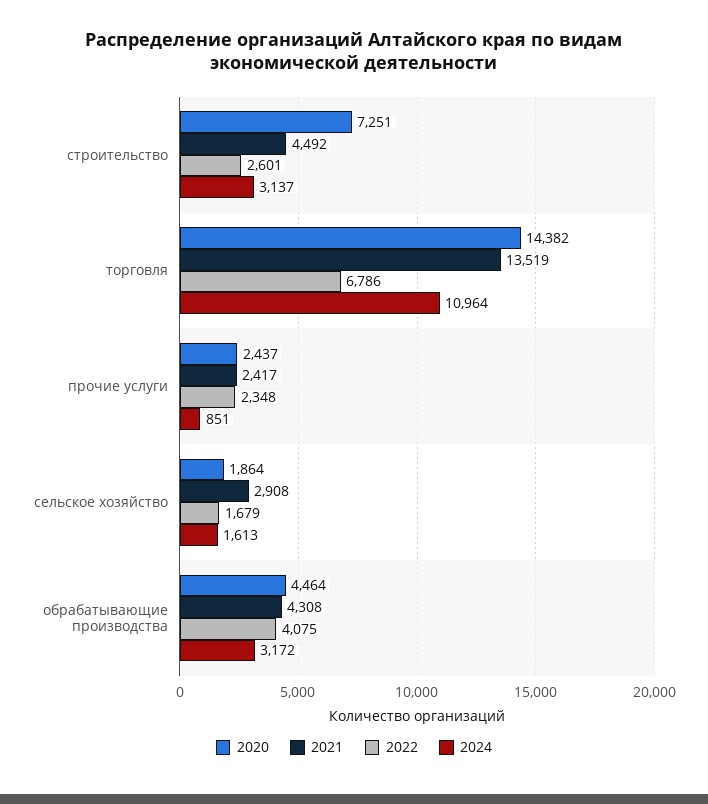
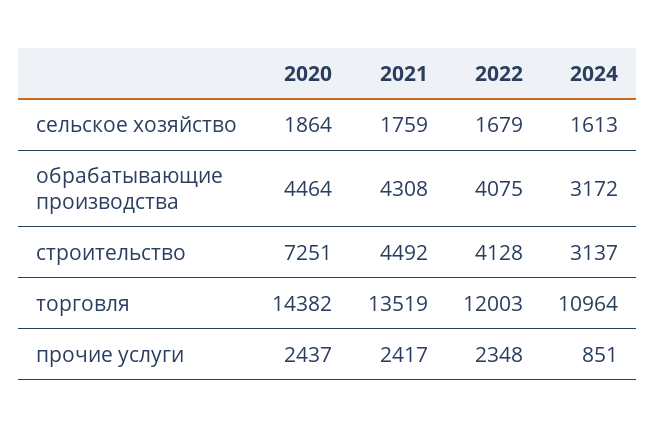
2022, строительство: 2601 -> 4128
2022, торговля: 6786 -> 12003
2021, сельское хозяйство: 2908 -> 1759

